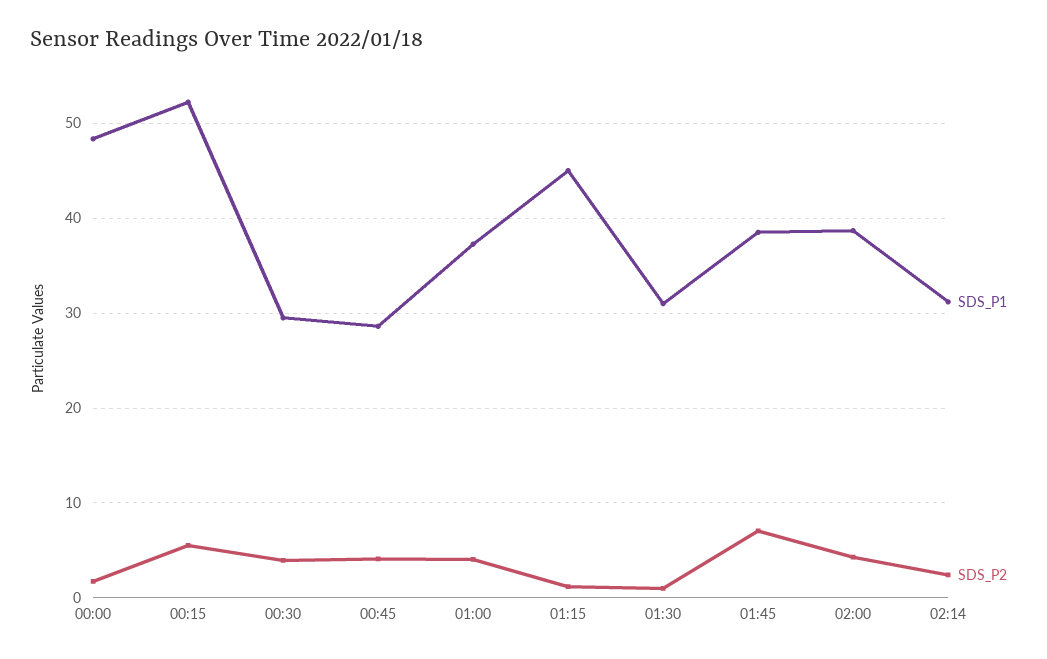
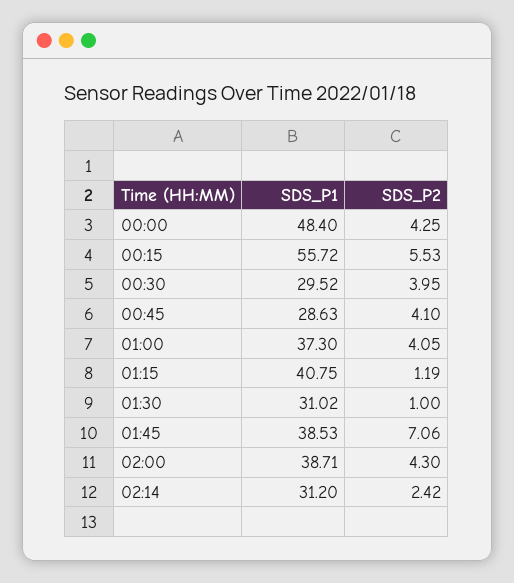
SDS_P2, 00:00: 2 -> 4.25
SDS_P1, 00:15: 52 -> 55.72
SDS_P1, 01:15: 45 -> 40.75

